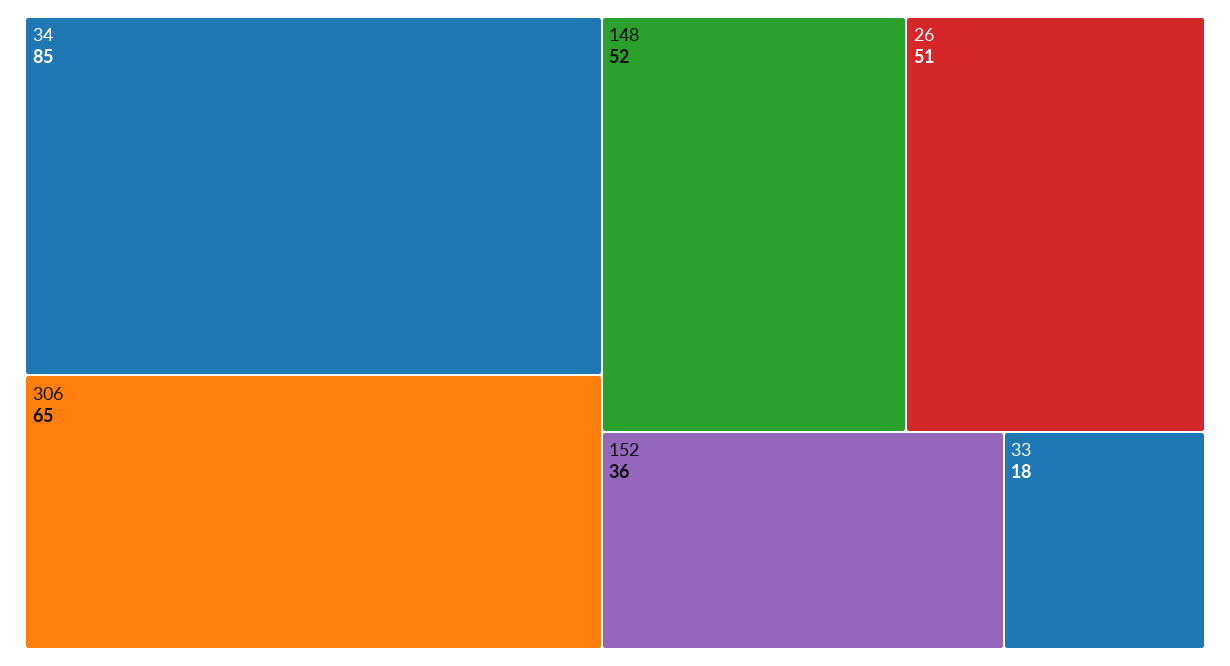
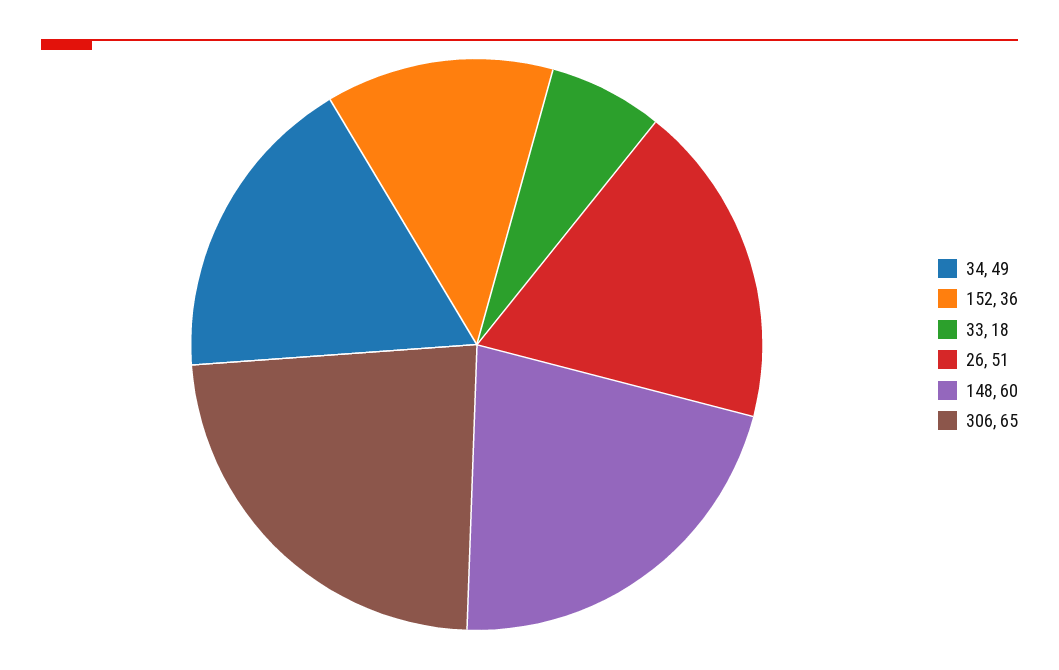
34: 85 -> 49
148: 52 -> 60

